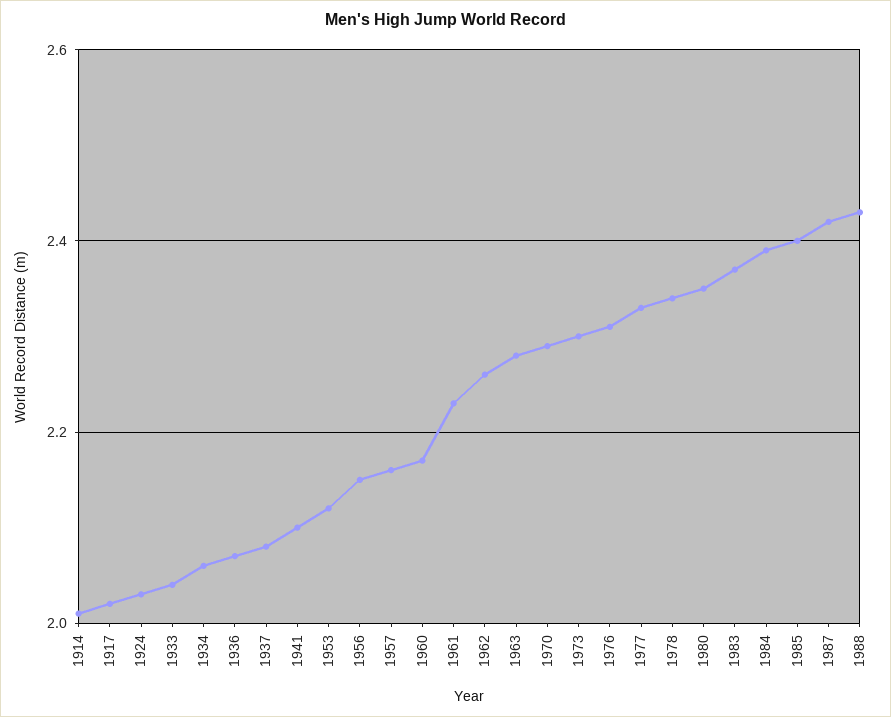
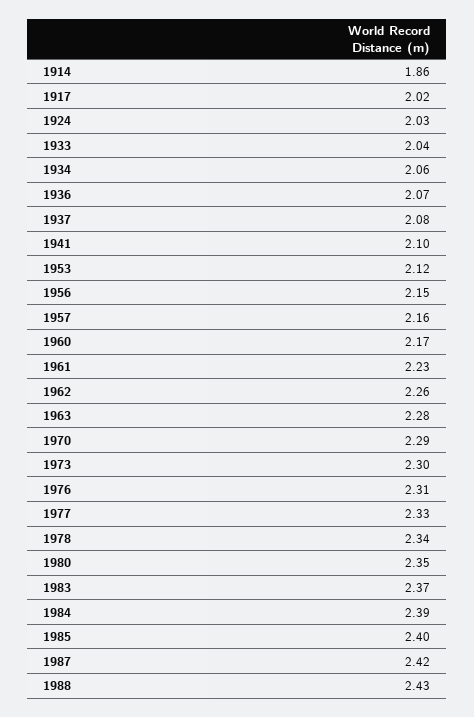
1914: 2 -> 1.86

